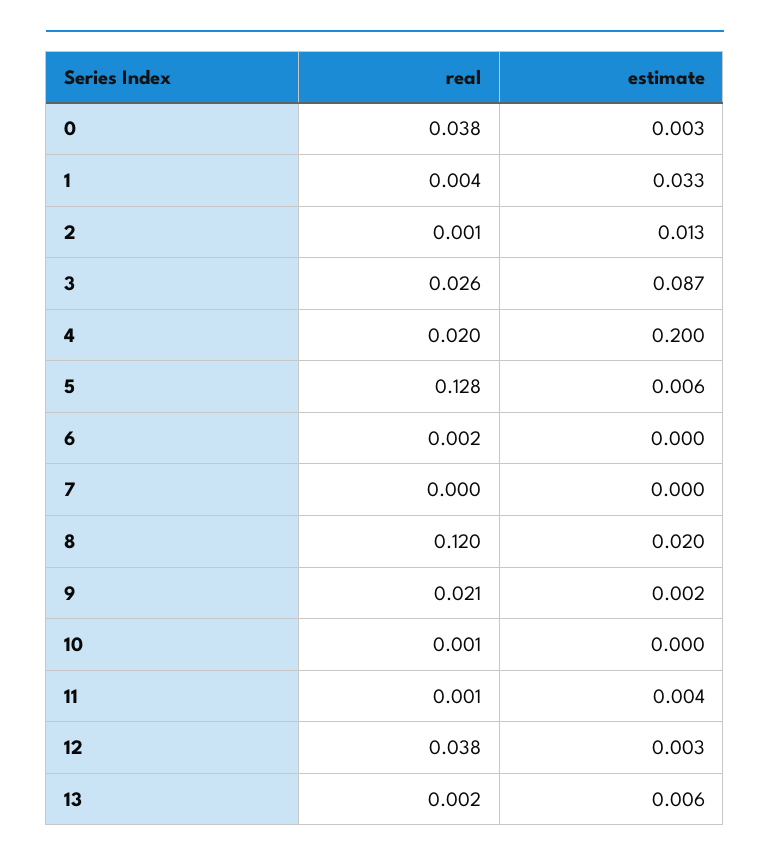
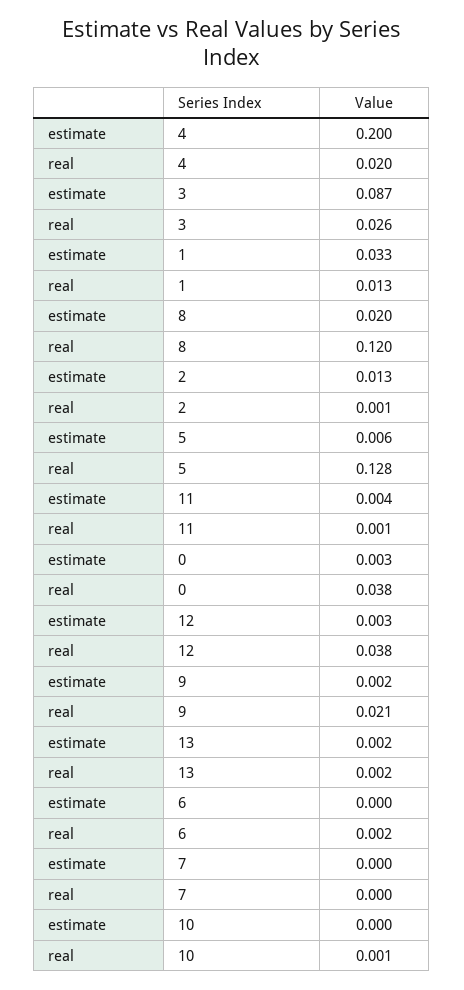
real, 1: 0.004 -> 0.013
estimate, 13: 0.006 -> 0.002

